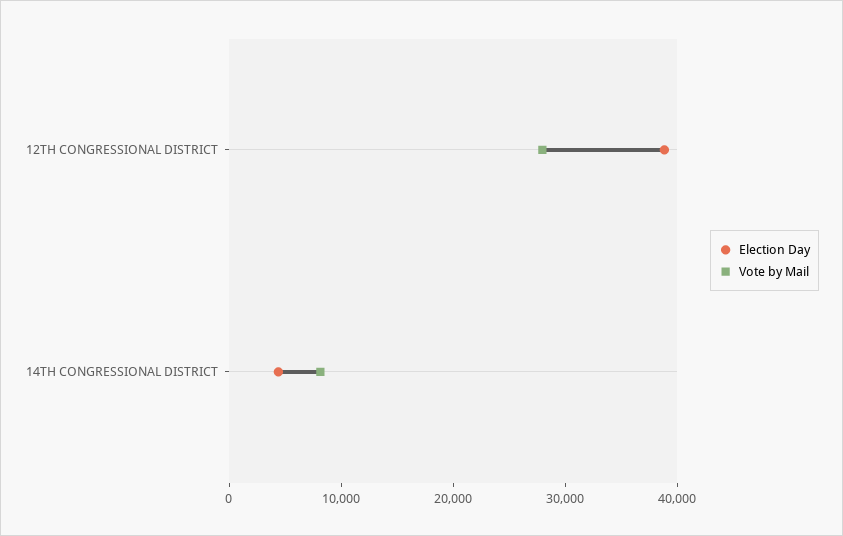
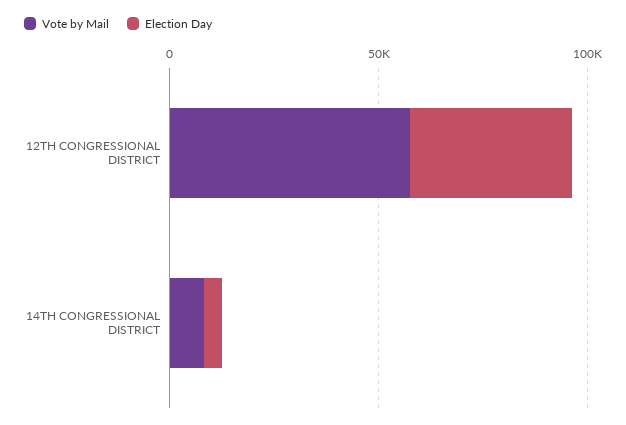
Vote by Mail, 12TH CONGRESSIONAL DISTRICT: 28000 -> 60000

